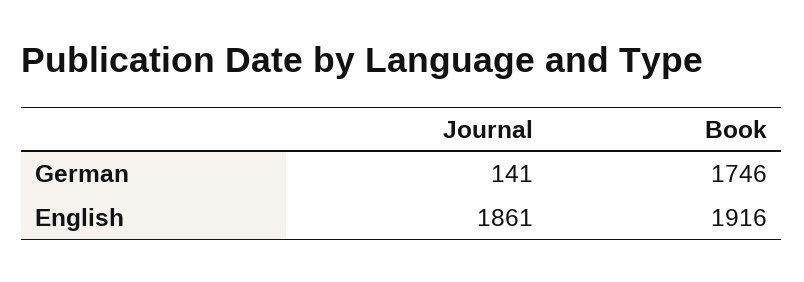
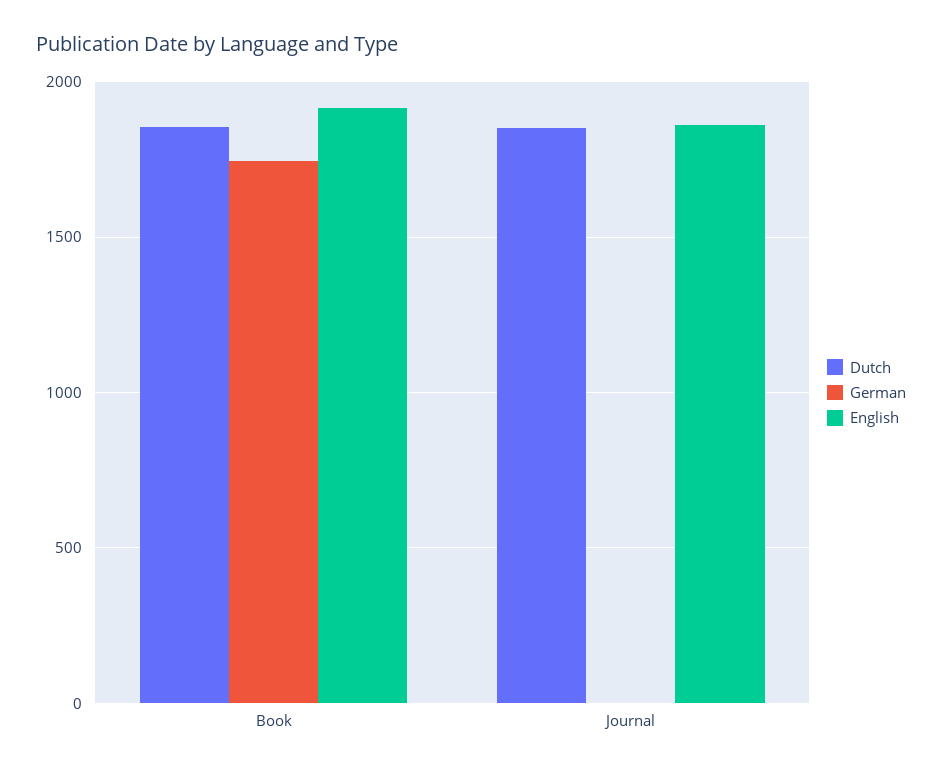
German, Journal: 141 -> 0
Dutch, Book: none -> 1850
Dutch, Journal: none -> 1850

